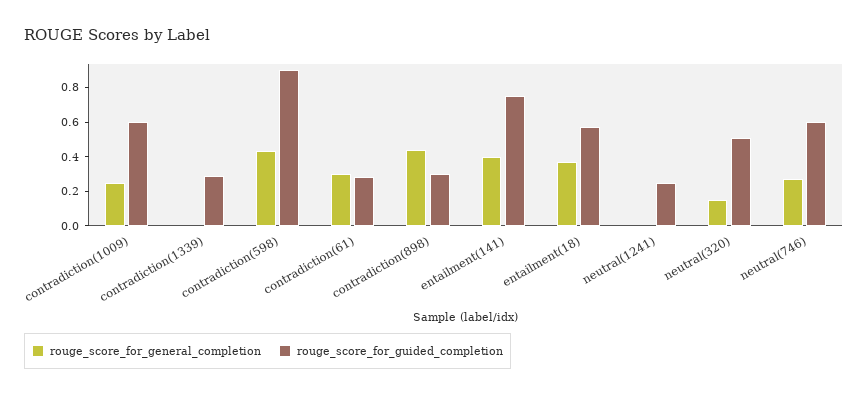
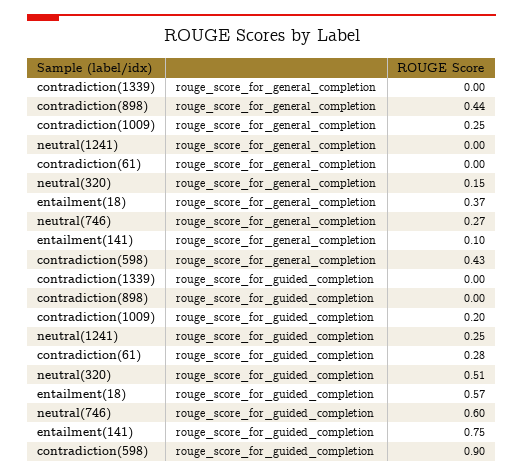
rouge_score_for_guided_completion, contradiction(1009): 0.6 -> 0.2
rouge_score_for_guided_completion, contradiction(1339): 0.3 -> 0
rouge_score_for_general_completion, contradiction(61): 0.3 -> 0
rouge_score_for_guided_completion, contradiction(898): 0.3 -> 0
rouge_score_for_general_completion, entailment(141): 0.4 -> 0.1

